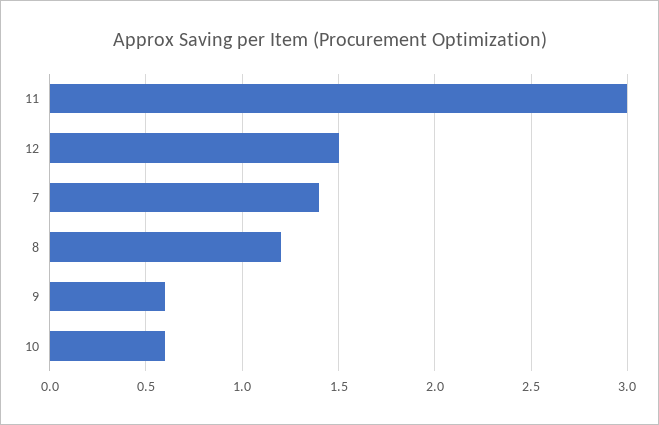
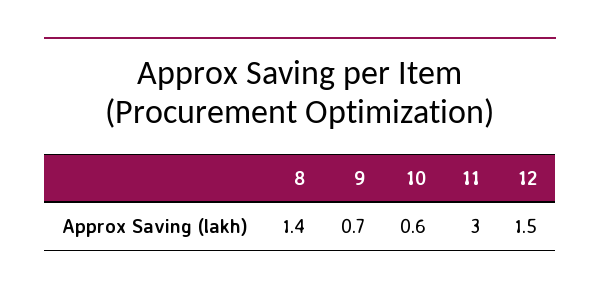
7: 1.4 -> none
8: 1.2 -> 1.4
9: 0.6 -> 0.7

